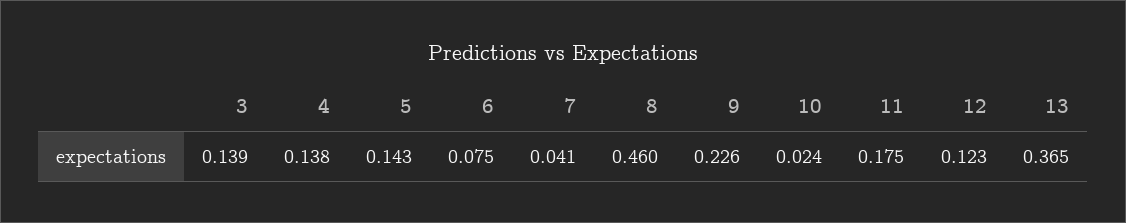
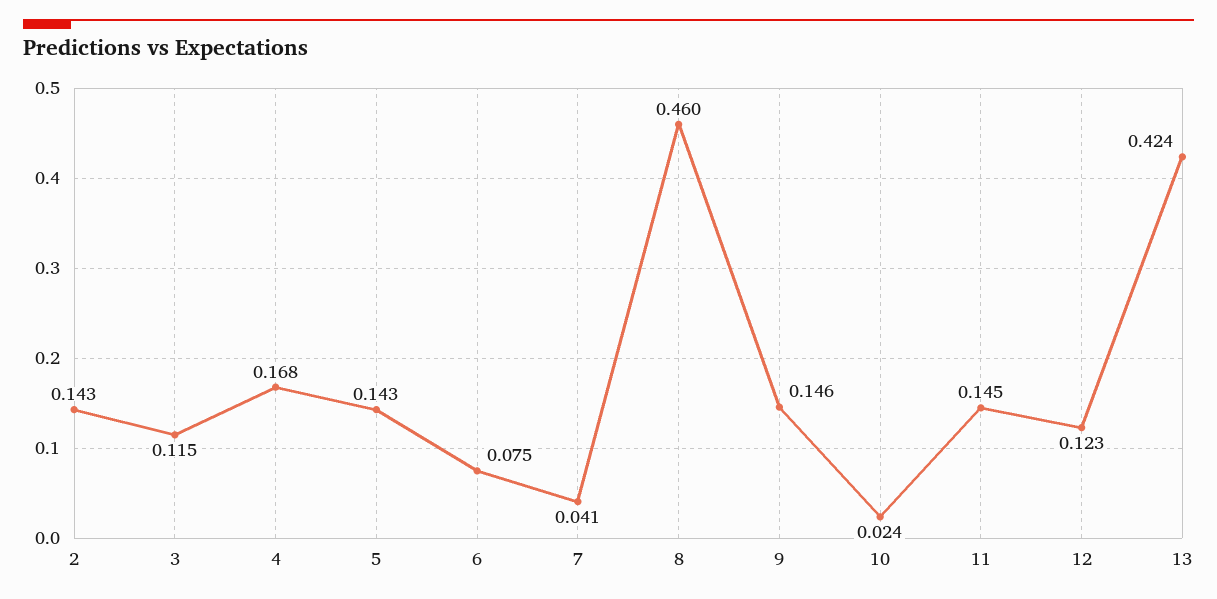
3: 0.139 -> 0.115
4: 0.138 -> 0.168
9: 0.226 -> 0.146
11: 0.175 -> 0.145
13: 0.365 -> 0.424
2: none -> 0.143

